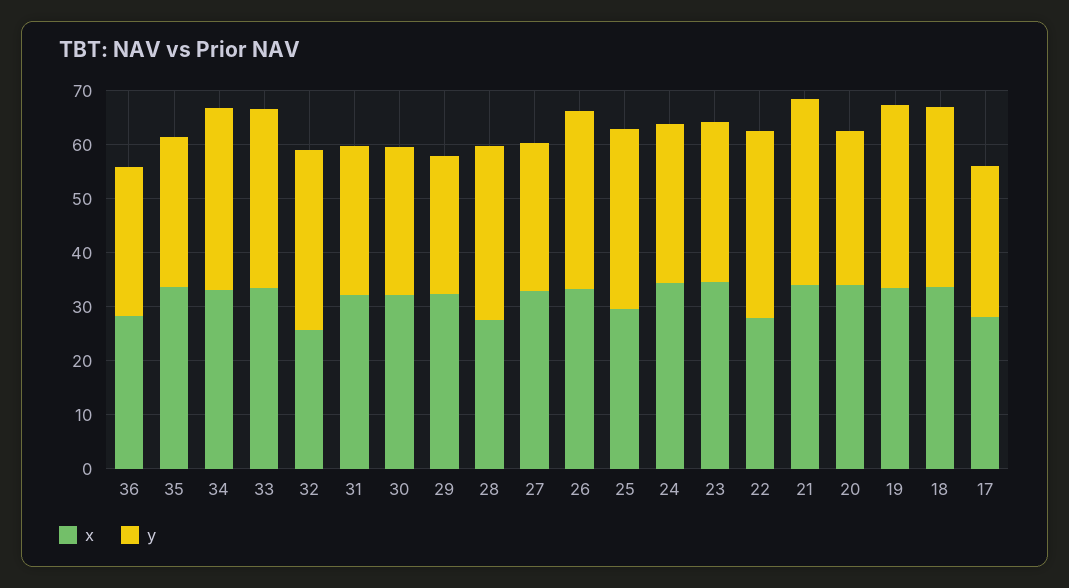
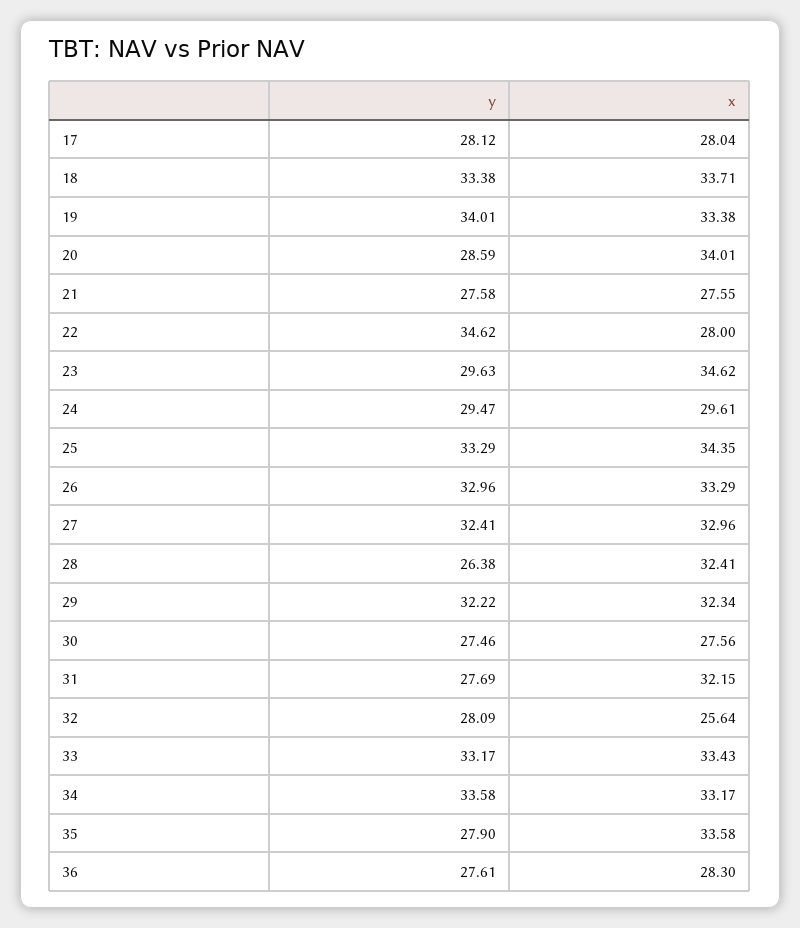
y, 32: 34 -> 28.09
x, 30: 32 -> 27.56
y, 29: 26 -> 32.22
x, 28: 28 -> 32.41
y, 28: 32 -> 26.38
y, 27: 28 -> 32.41
x, 25: 30 -> 34.35
x, 24: 34 -> 29.61
x, 21: 34 -> 27.55
y, 21: 34 -> 27.58

